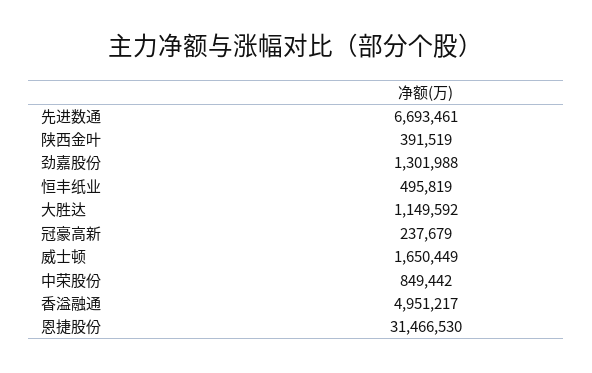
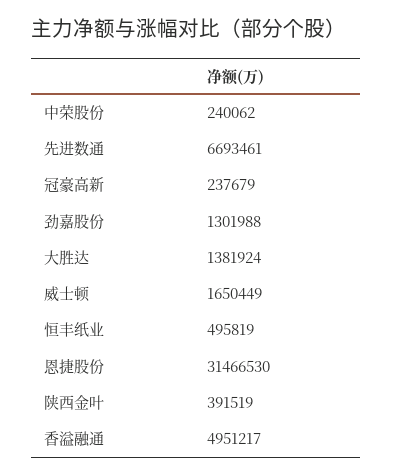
大胜达: 1149592 -> 1381924
中荣股份: 849442 -> 240062

